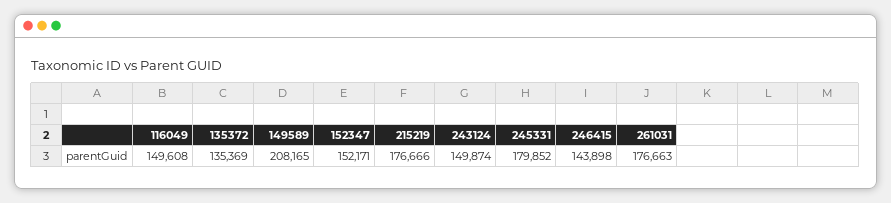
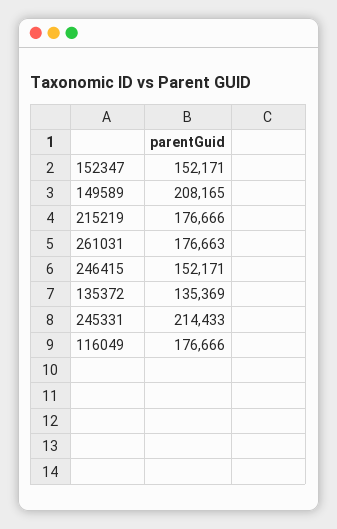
116049: 149608 -> 176666
243124: 149874 -> none
245331: 179852 -> 214433
246415: 143898 -> 152171

